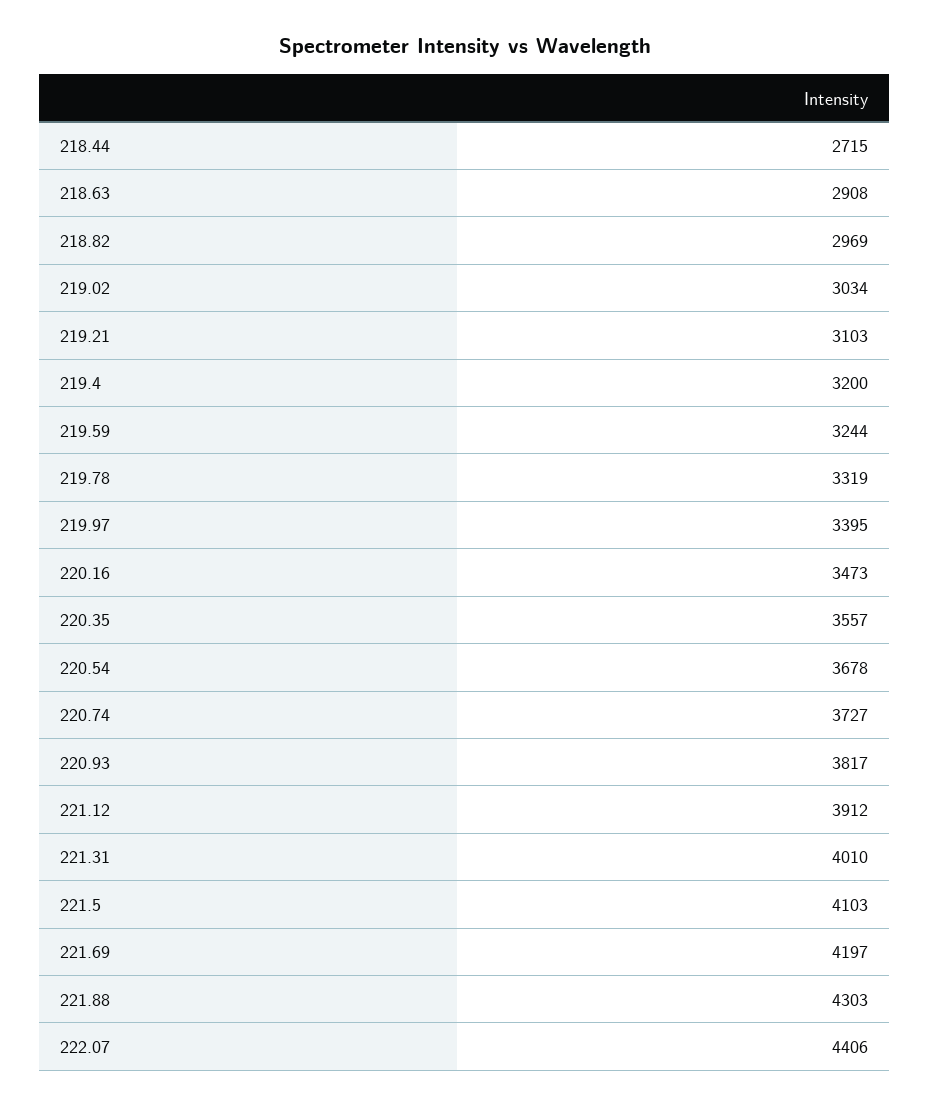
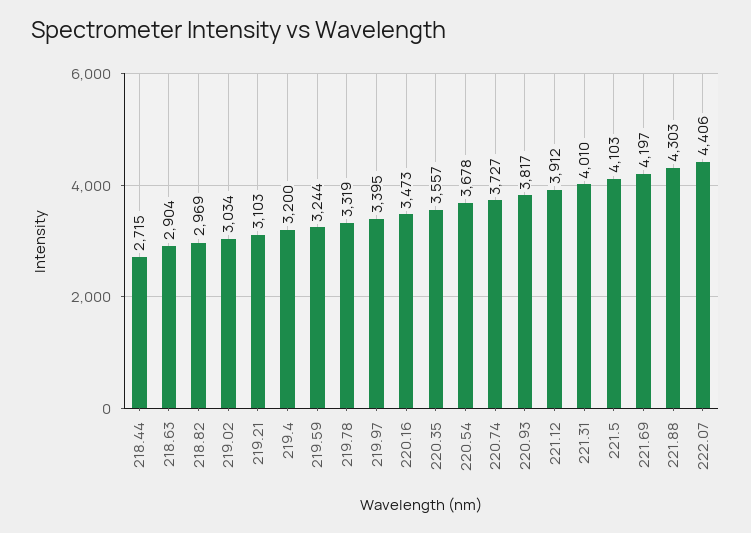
218.63: 2908 -> 2904

